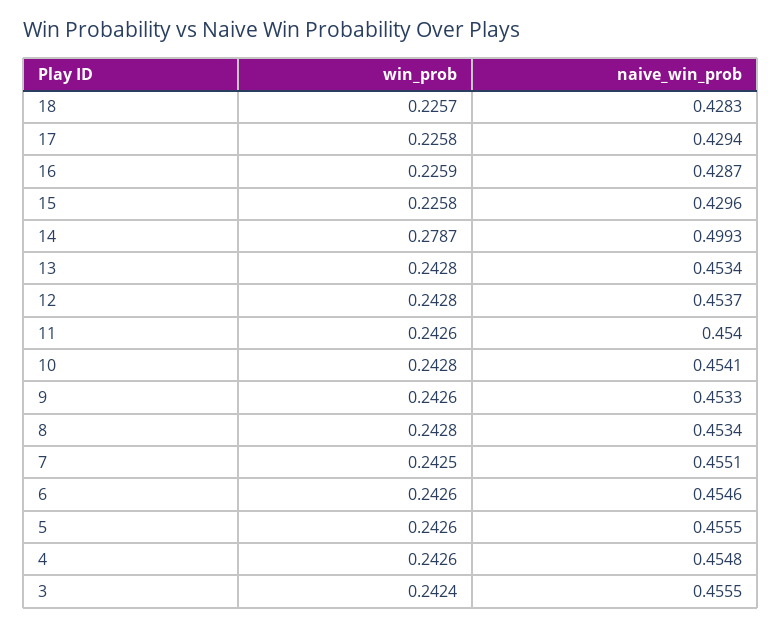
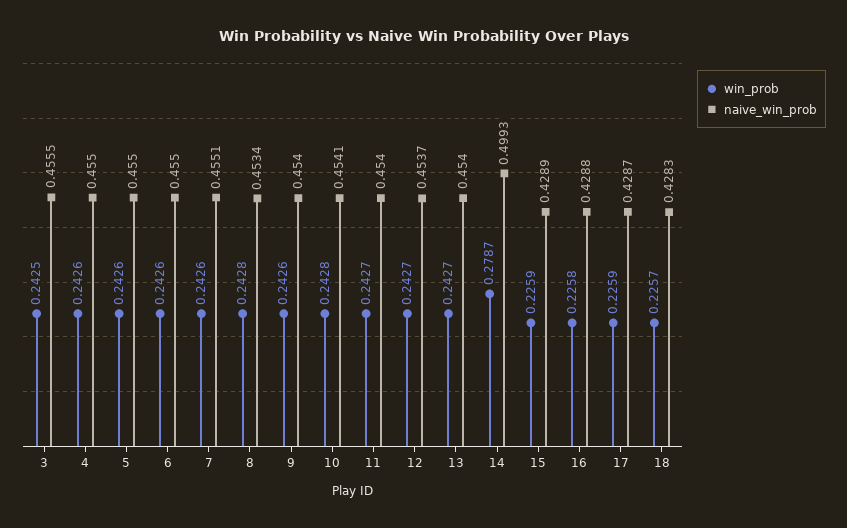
win_prob, 17: 0.2258 -> 0.2259
naive_win_prob, 17: 0.4294 -> 0.4287
win_prob, 16: 0.2259 -> 0.2258
naive_win_prob, 16: 0.4287 -> 0.4288
win_prob, 15: 0.2258 -> 0.2259
naive_win_prob, 15: 0.4296 -> 0.4289
win_prob, 13: 0.2428 -> 0.2427
naive_win_prob, 13: 0.4534 -> 0.454
win_prob, 12: 0.2428 -> 0.2427
win_prob, 11: 0.2426 -> 0.2427
naive_win_prob, 9: 0.4533 -> 0.454
win_prob, 7: 0.2425 -> 0.2426
naive_win_prob, 6: 0.4546 -> 0.455
naive_win_prob, 5: 0.4555 -> 0.455
naive_win_prob, 4: 0.4548 -> 0.455
win_prob, 3: 0.2424 -> 0.2425

